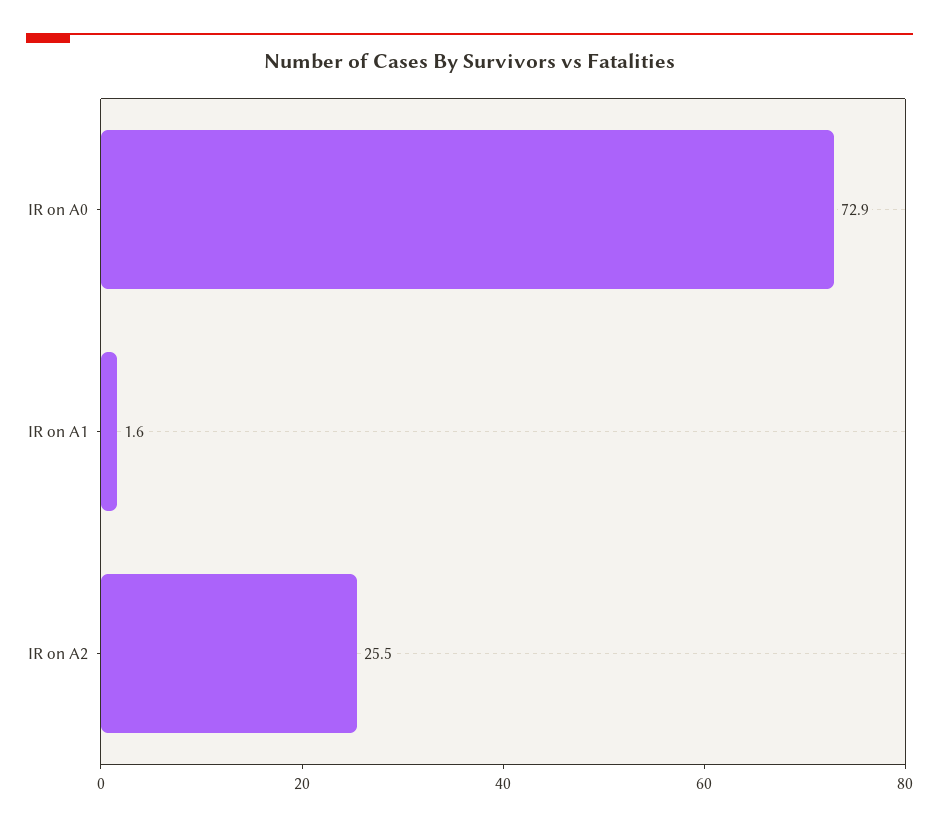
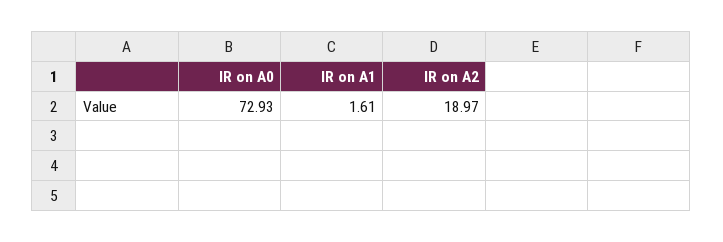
IR on A2: 25.5 -> 18.97

